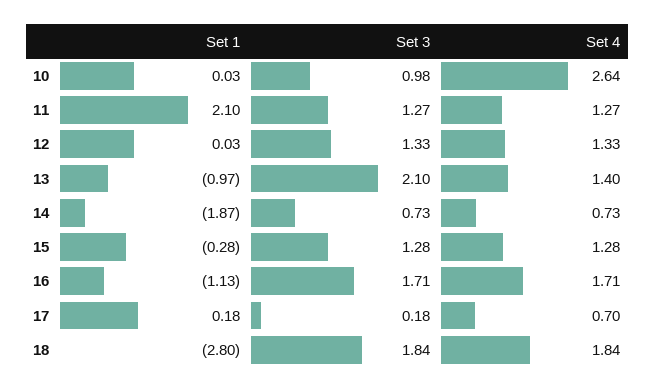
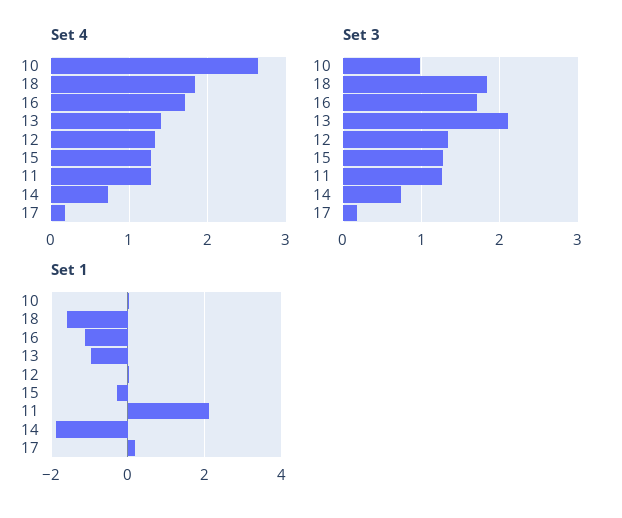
Set 4, 17: 0.7 -> 0.2
Set 1, 18: -2.8 -> -1.6

